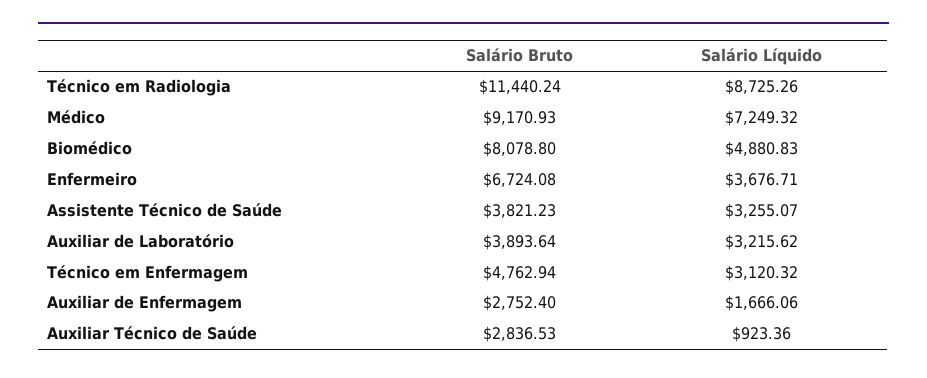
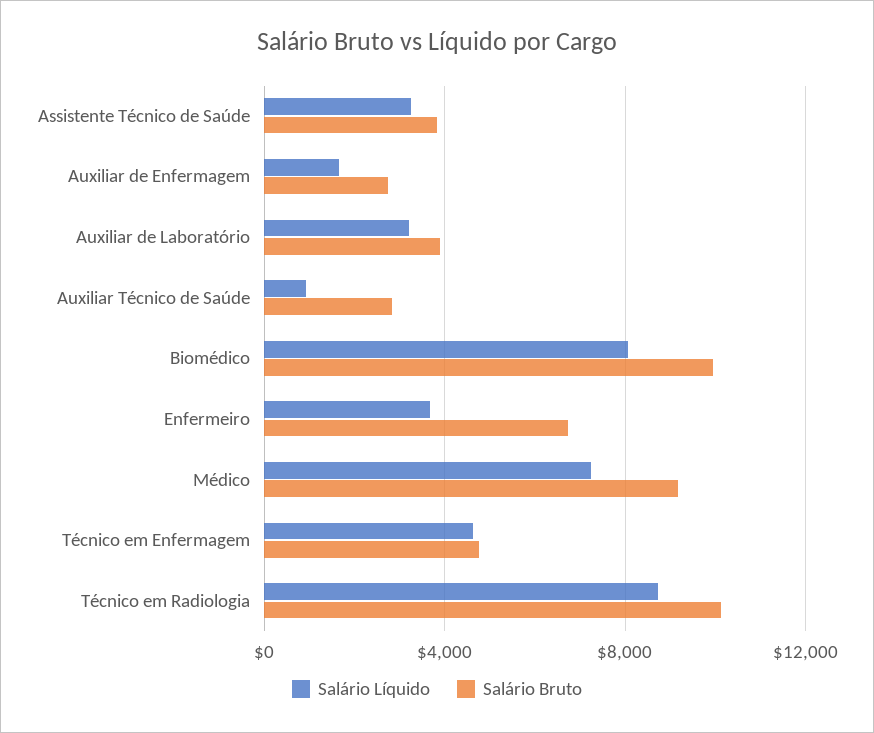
Salário Bruto, Técnico em Radiologia: 11440.24 -> 10000
Salário Bruto, Biomédico: 8078.8 -> 10000
Salário Líquido, Biomédico: 4880.83 -> 8000
Salário Líquido, Técnico em Enfermagem: 3120.32 -> 4500

